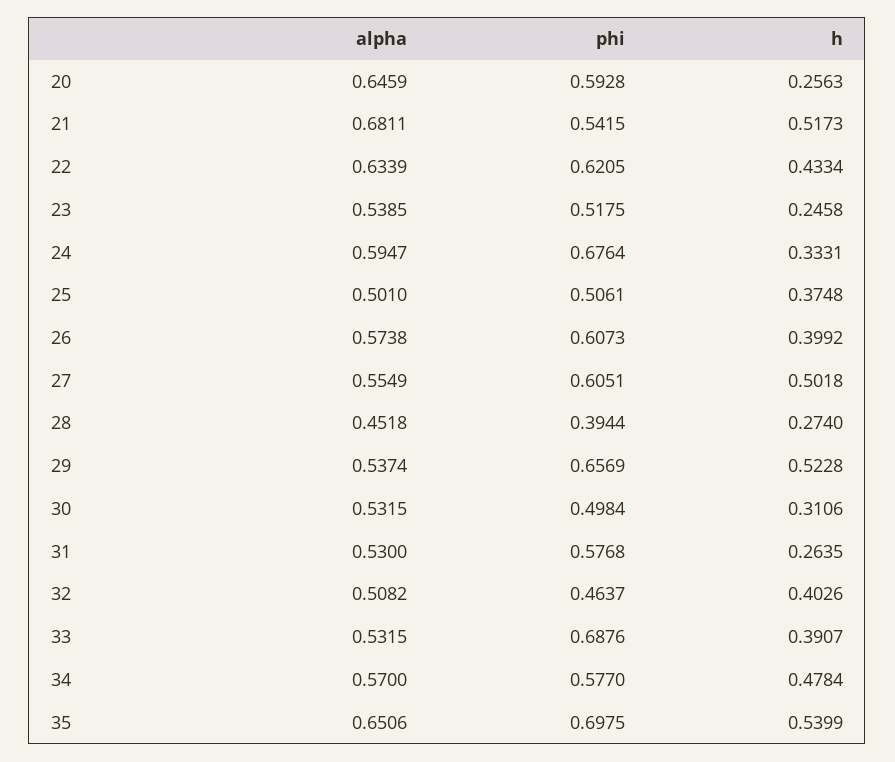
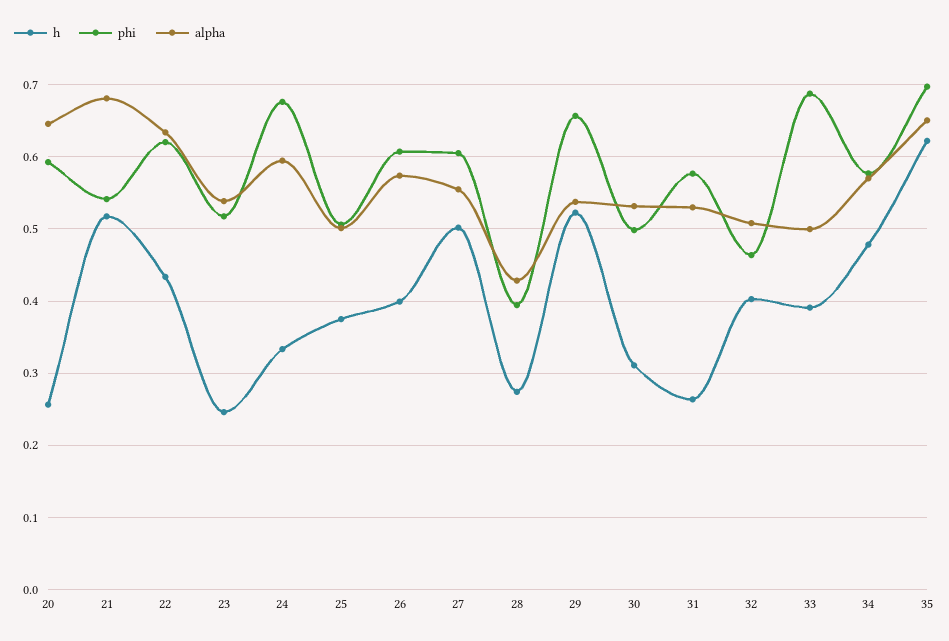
alpha, 28: 0.4518 -> 0.43
alpha, 33: 0.5315 -> 0.5
h, 35: 0.5399 -> 0.62

